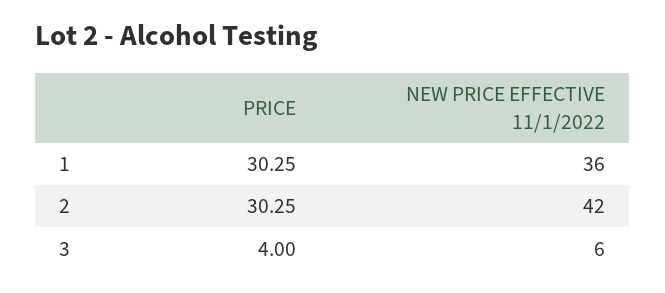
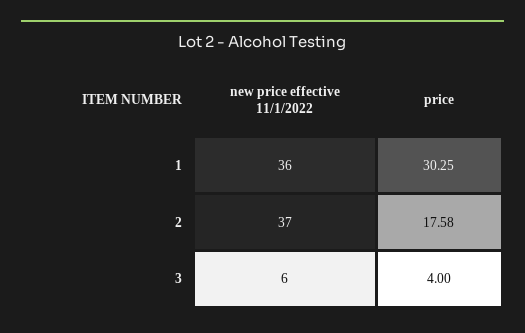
PRICE, 2: 30.25 -> 17.58
NEW PRICE EFFECTIVE 11/1/2022, 2: 42 -> 37

